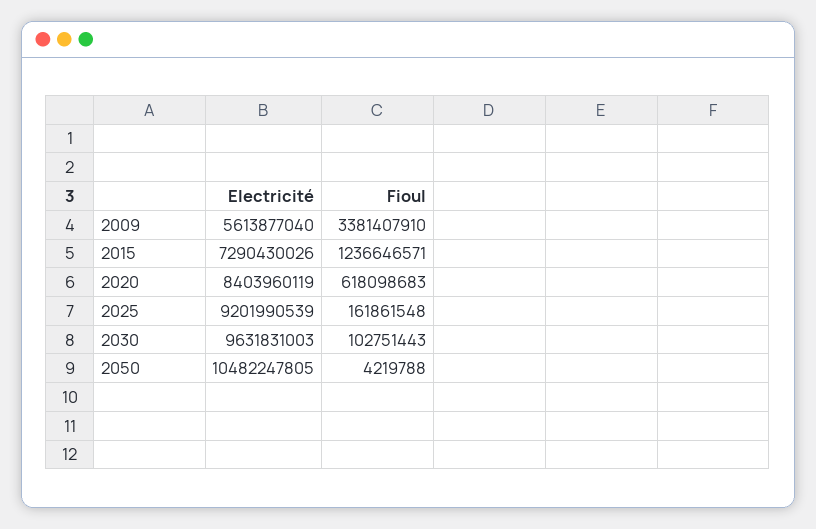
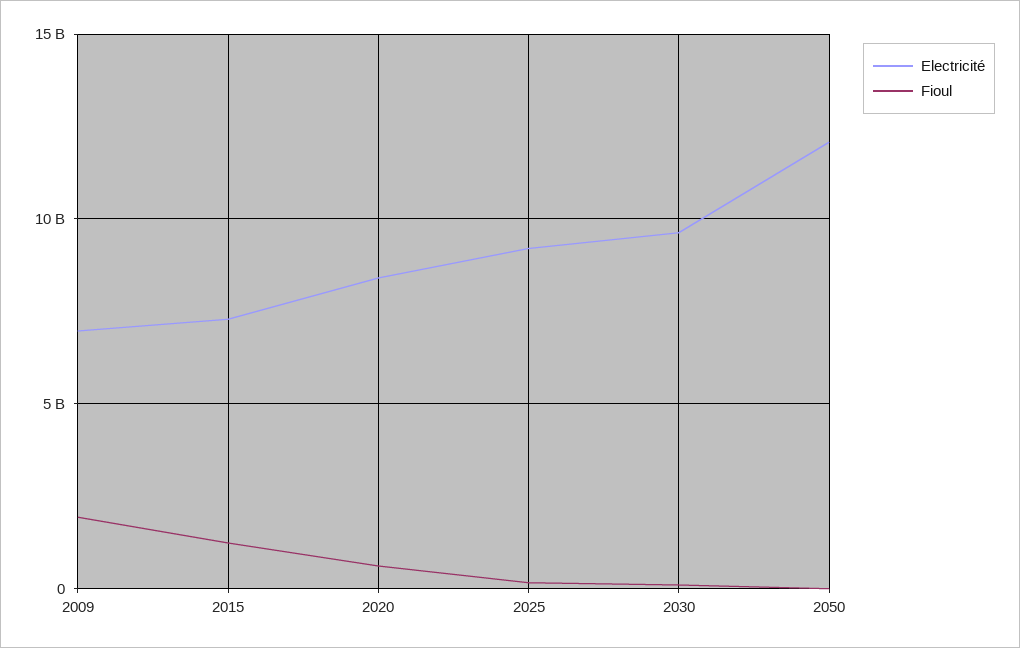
Electricité, 2009: 5613877040 -> 7000000000
Fioul, 2009: 3381407910 -> 2000000000
Electricité, 2050: 10482247805 -> 12000000000

